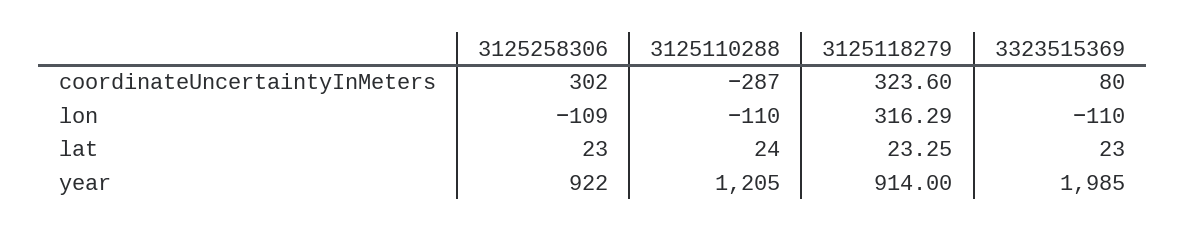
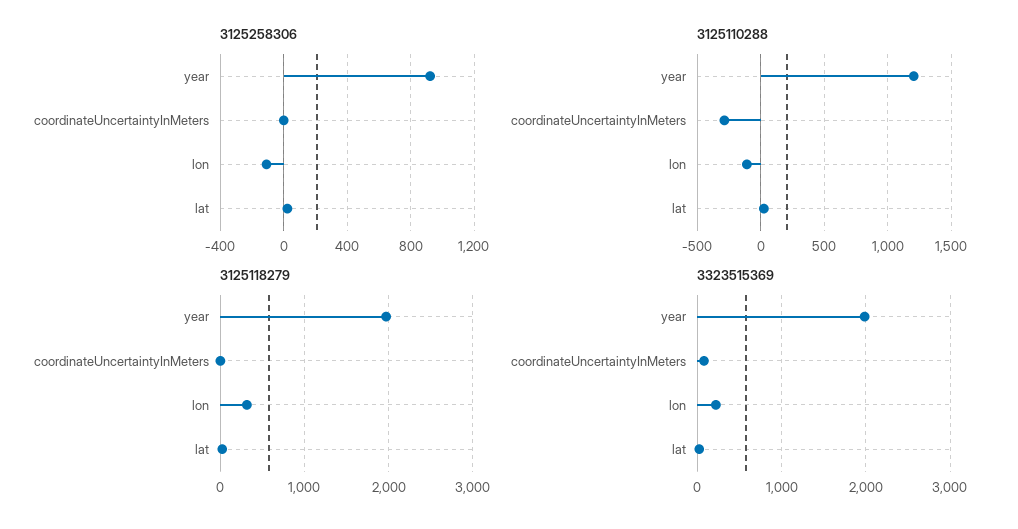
3125258306, coordinateUncertaintyInMeters: 302 -> 0
3125118279, coordinateUncertaintyInMeters: 323.6 -> 0
3323515369, lon: -110 -> 200
3125118279, year: 914 -> 2000

